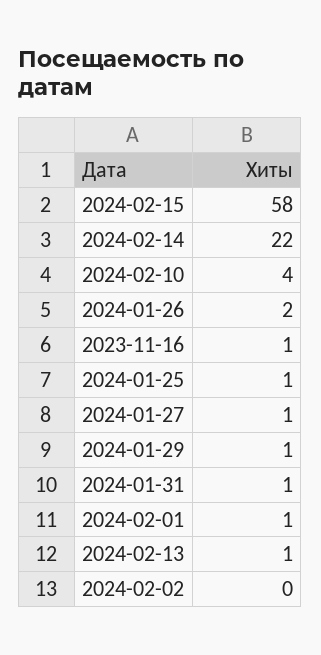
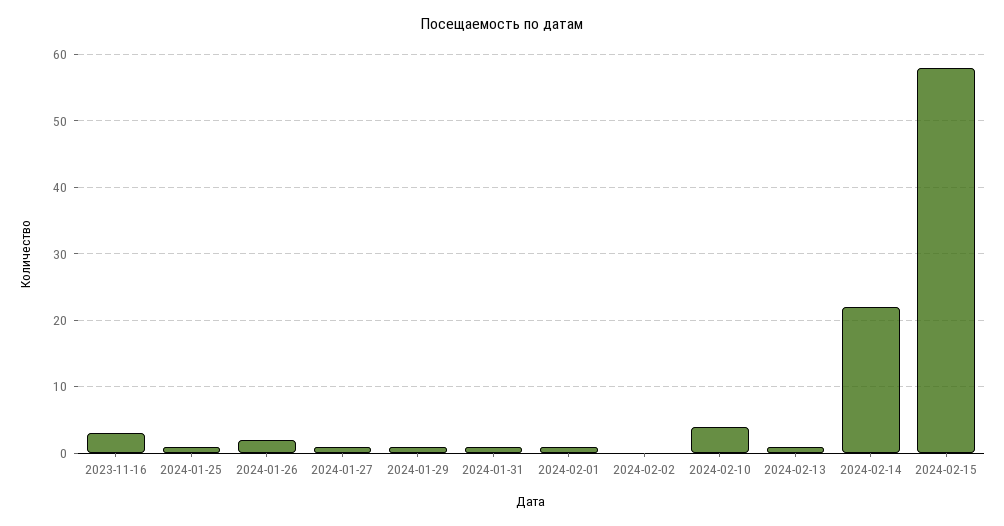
2023-11-16: 1 -> 3

